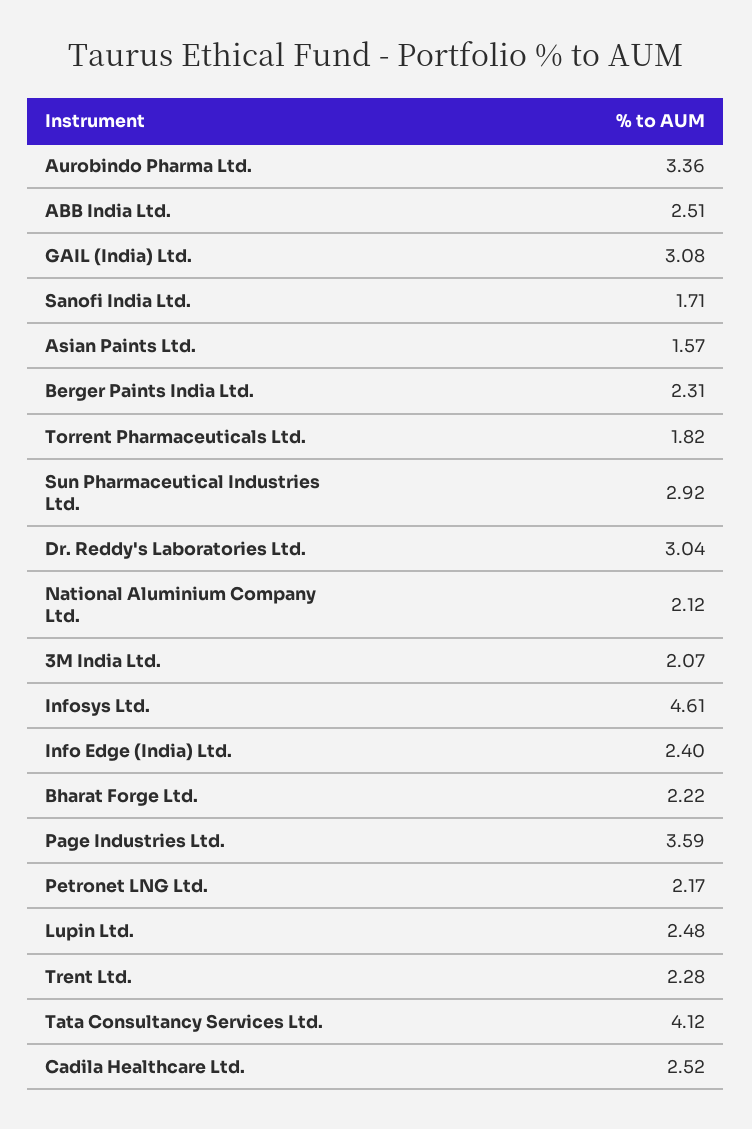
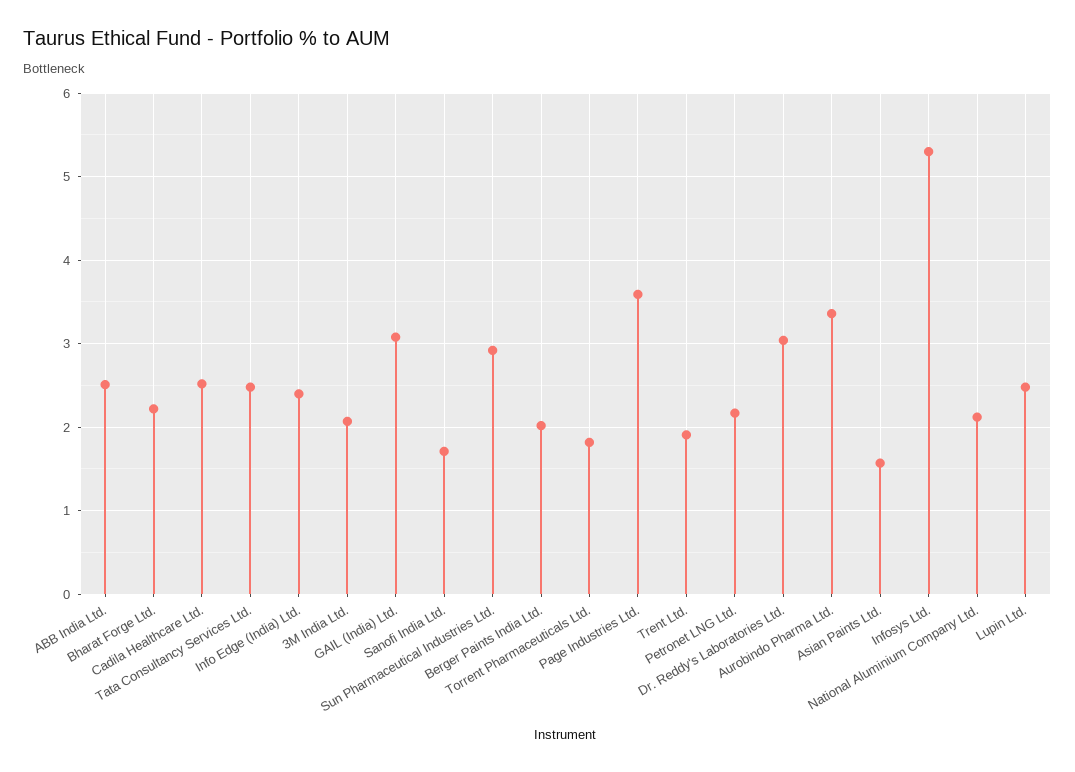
Berger Paints India Ltd.: 2.31 -> 2
Infosys Ltd.: 4.61 -> 5.3
Trent Ltd.: 2.28 -> 1.9
Tata Consultancy Services Ltd.: 4.12 -> 2.5

